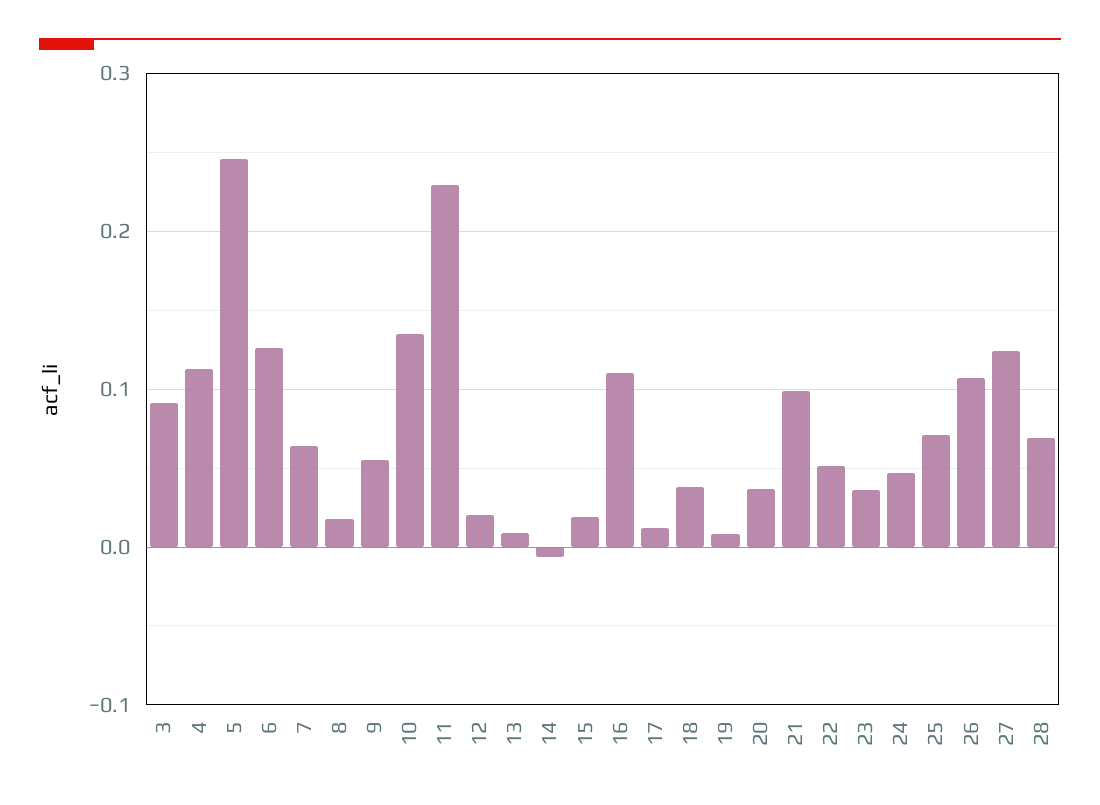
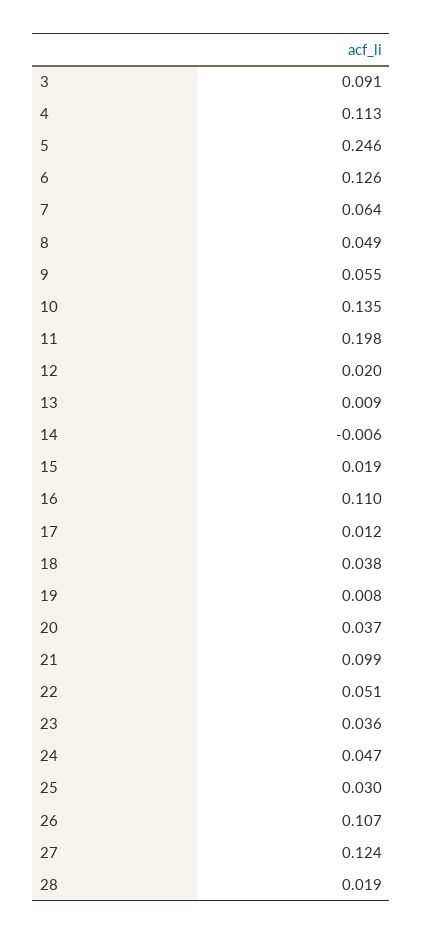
8: 0.02 -> 0.049
11: 0.23 -> 0.198
25: 0.07 -> 0.03
28: 0.07 -> 0.019

